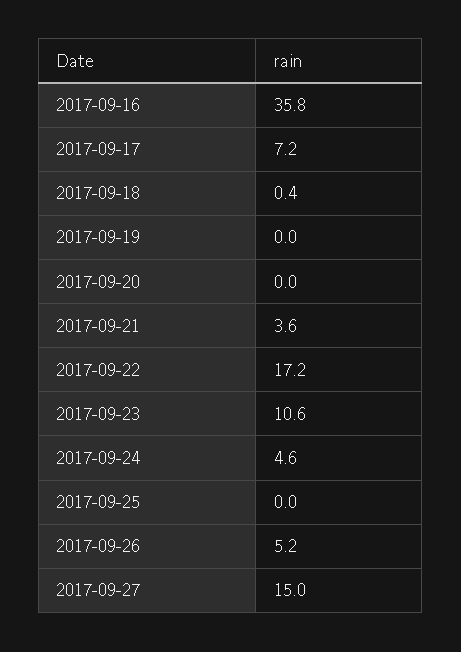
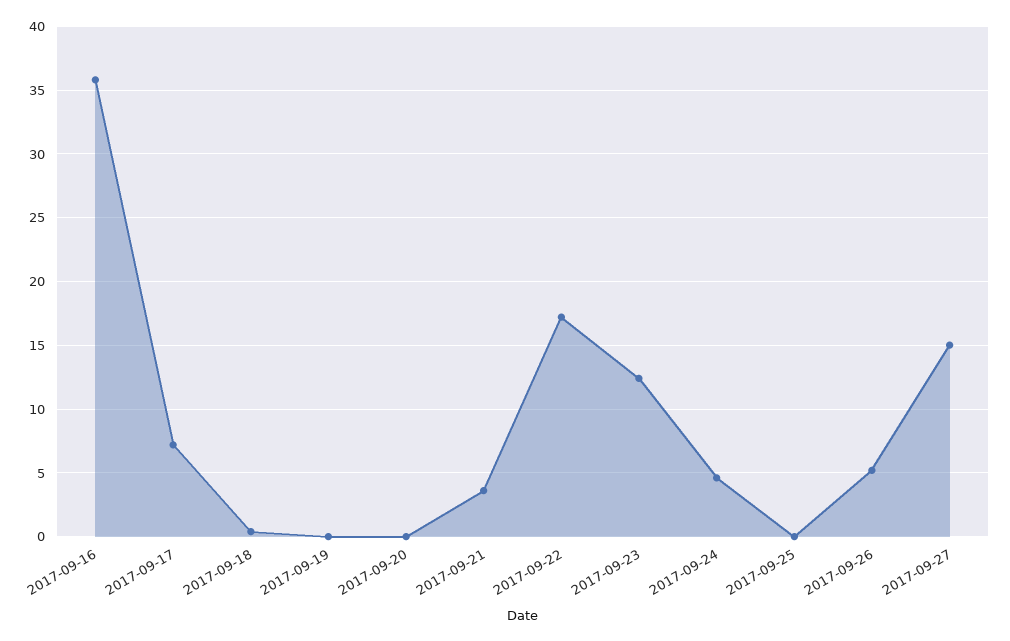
2017-09-23: 10.6 -> 12.5

